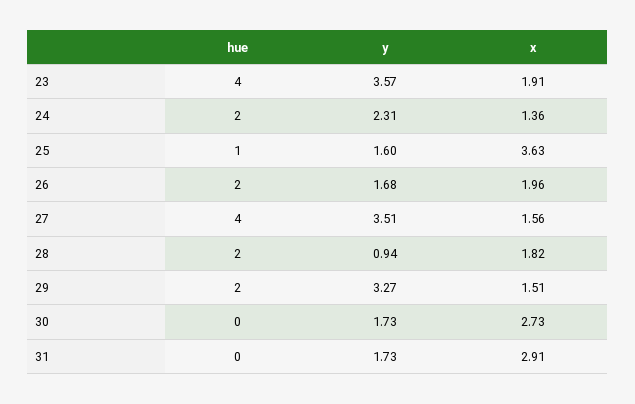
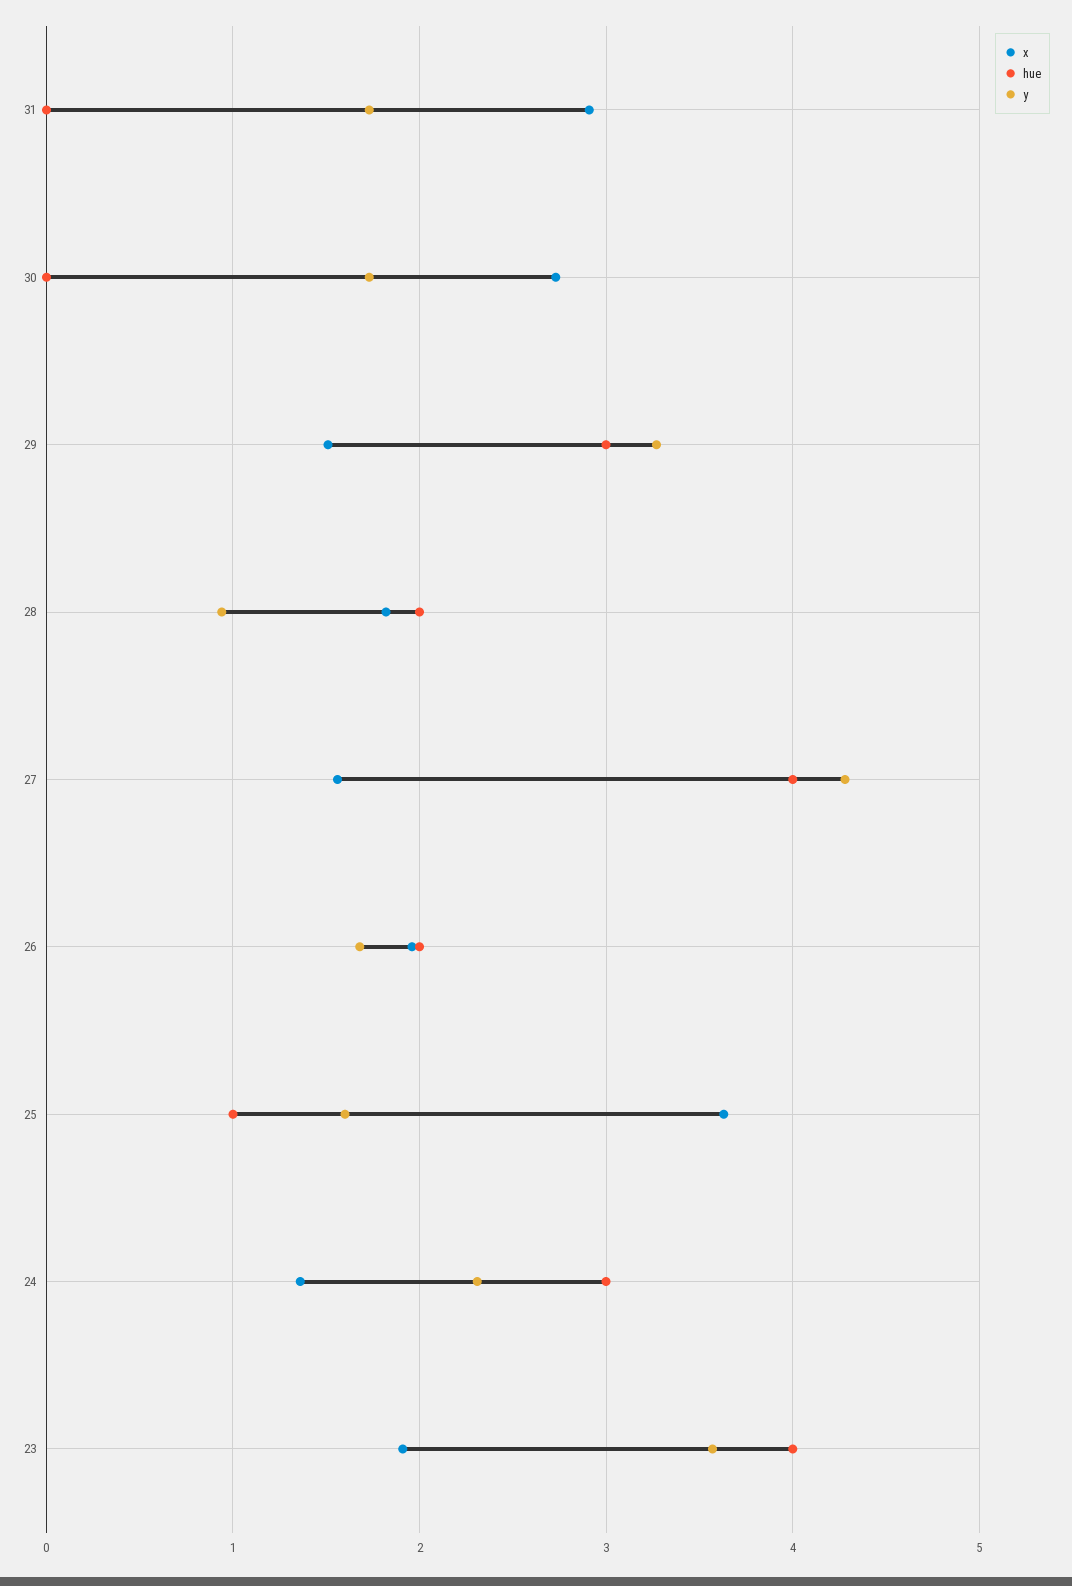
hue, 24: 2 -> 3
y, 27: 3.51 -> 4.3
hue, 29: 2 -> 3

